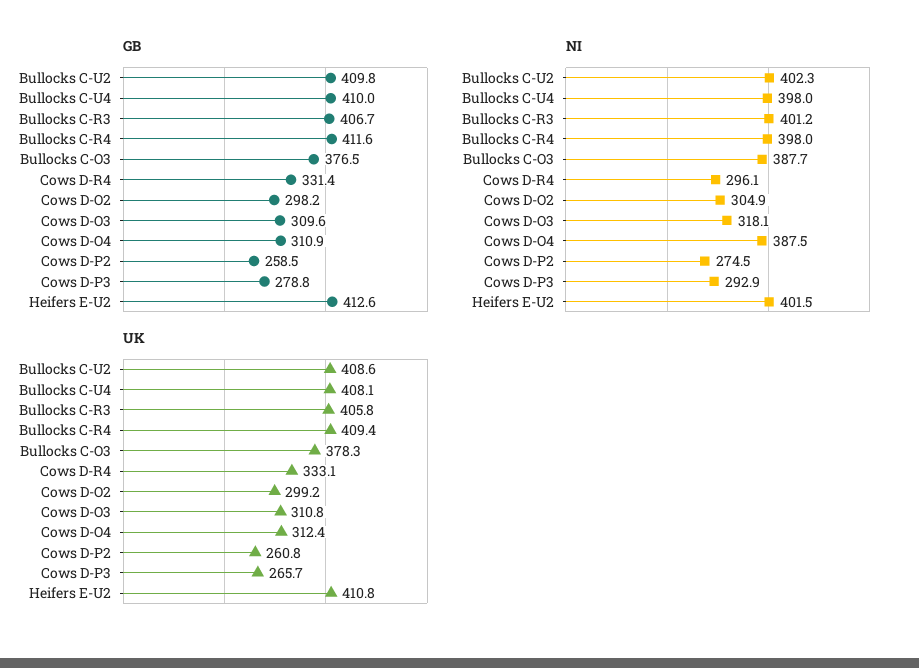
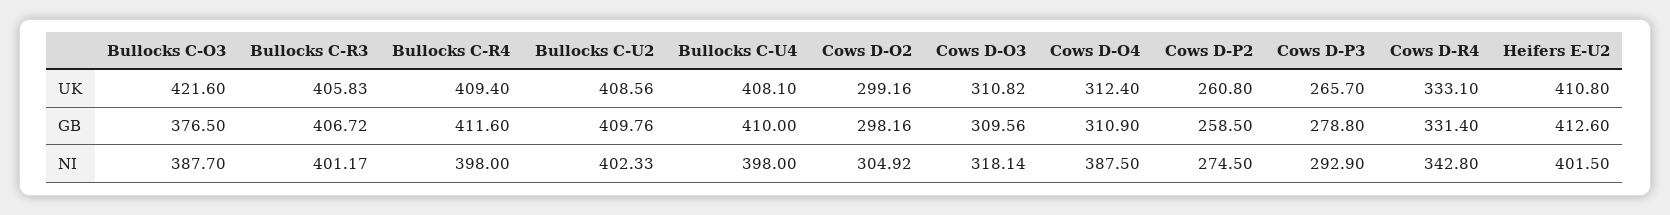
NI, Cows D-R4: 296.1 -> 342.8
UK, Bullocks C-O3: 378.3 -> 421.6

